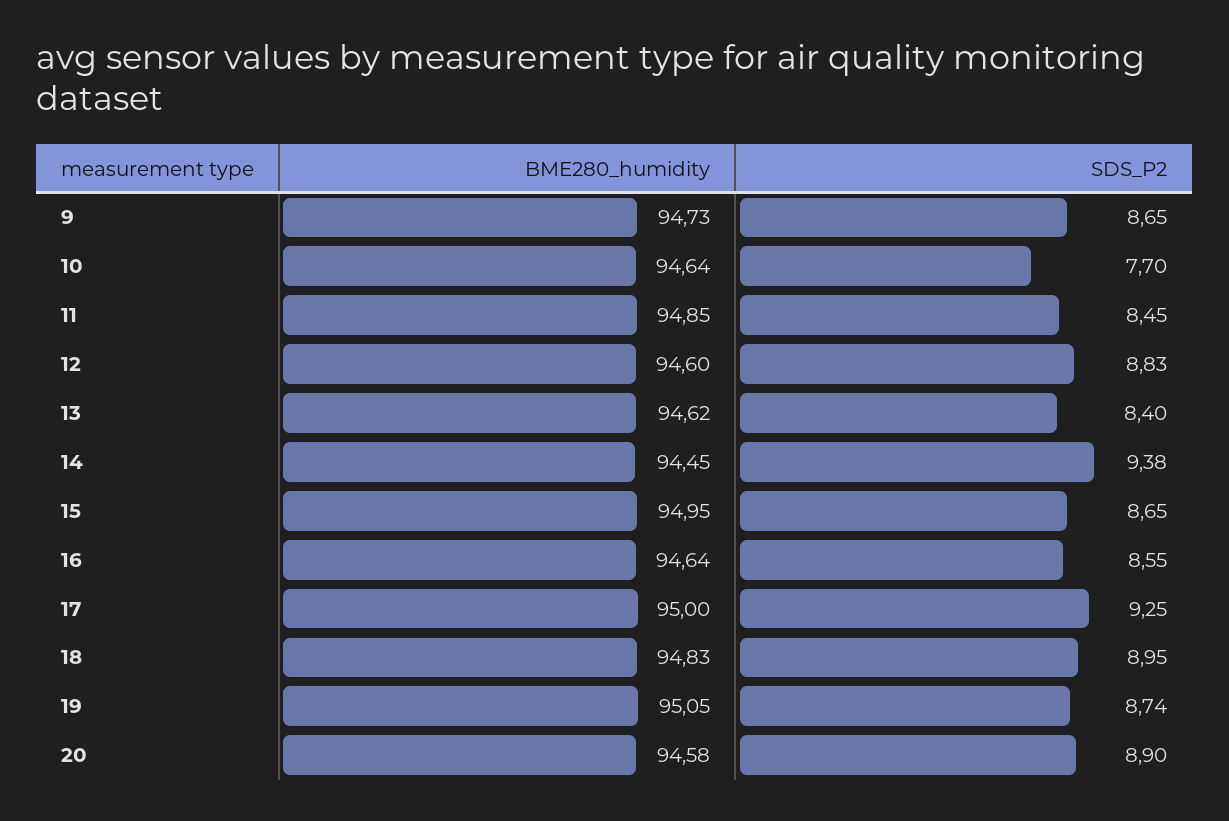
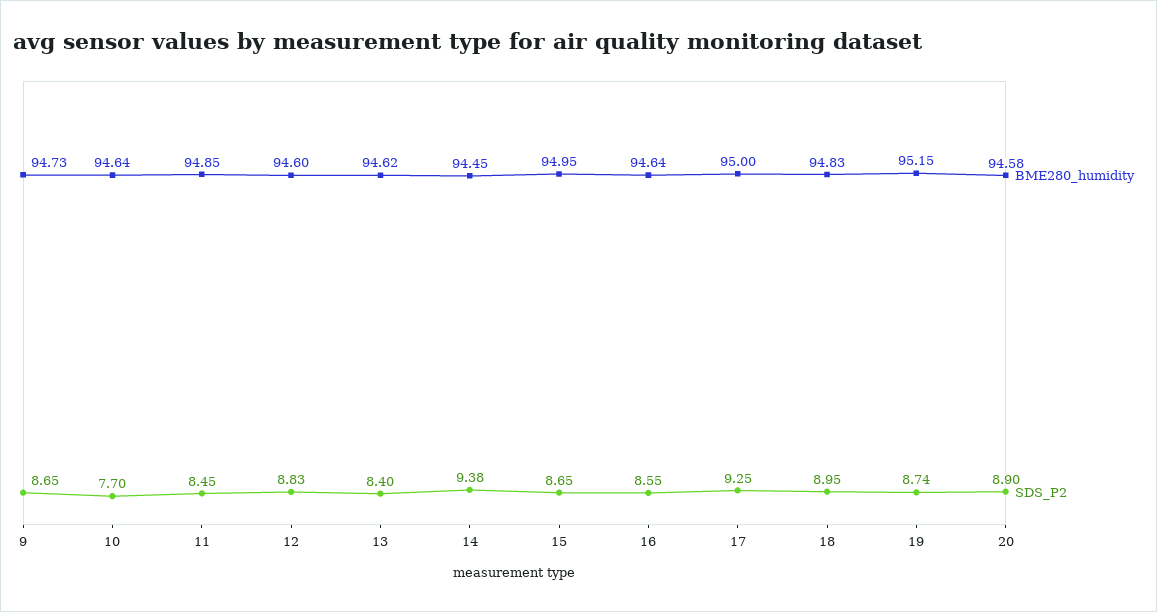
BME280_humidity, 19: 95.05 -> 95.15

